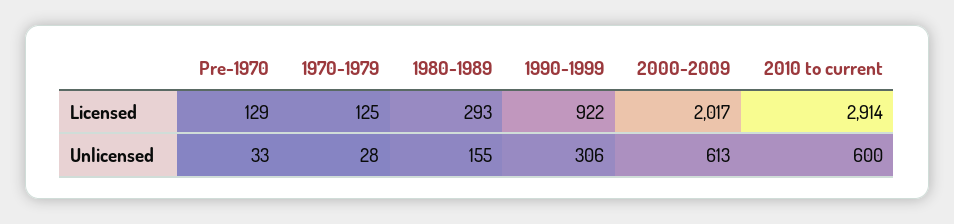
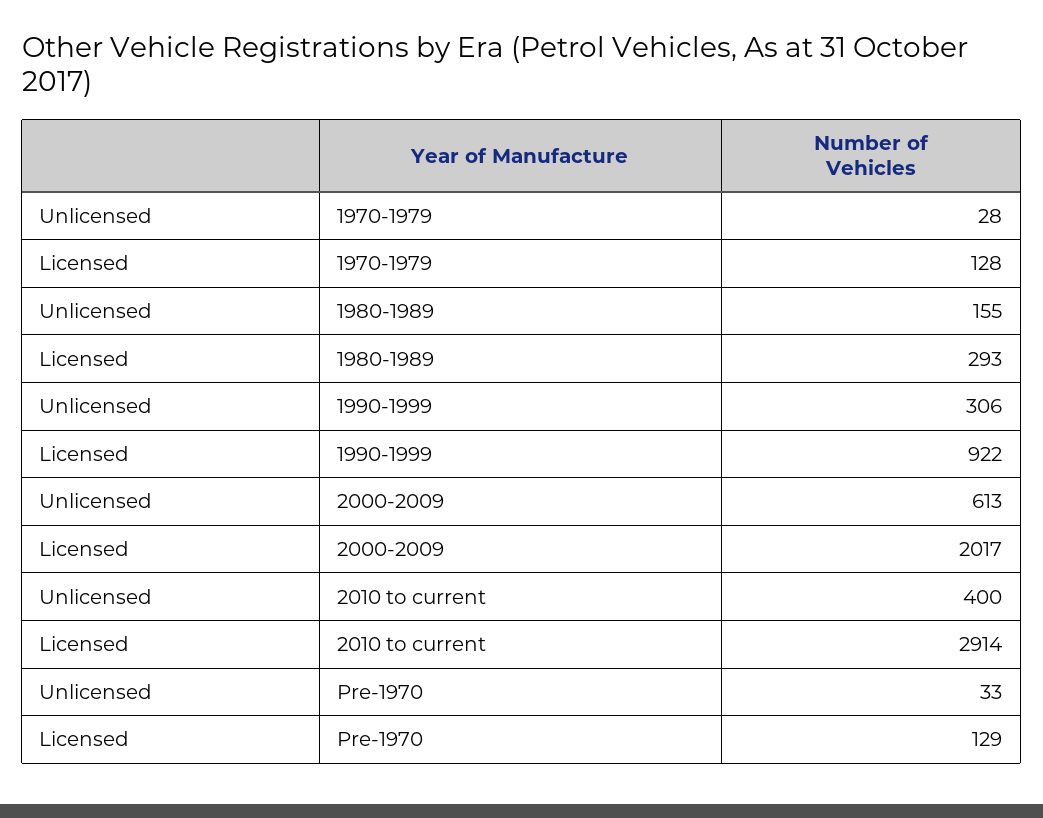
1970-1979, Licensed: 125 -> 128
2010 to current, Unlicensed: 600 -> 400

